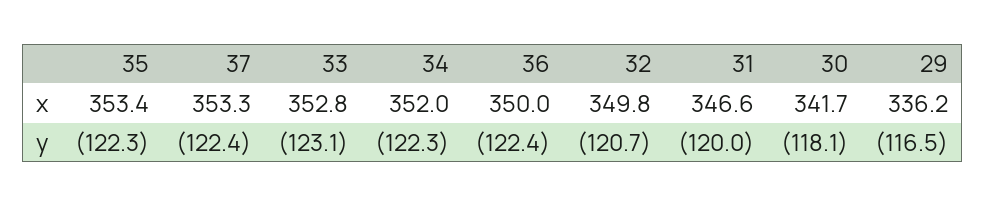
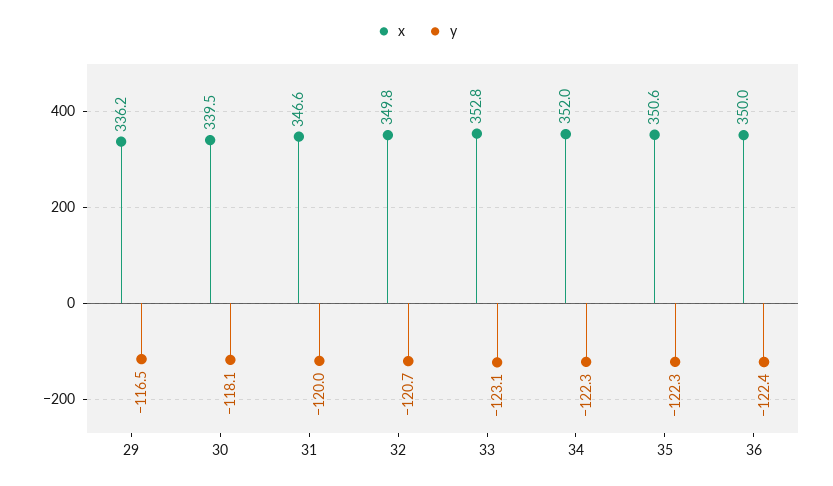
x, 35: 353.4 -> 350.6
x, 37: 353.3 -> none
x, 30: 341.7 -> 339.5
y, 37: -122.4 -> none

